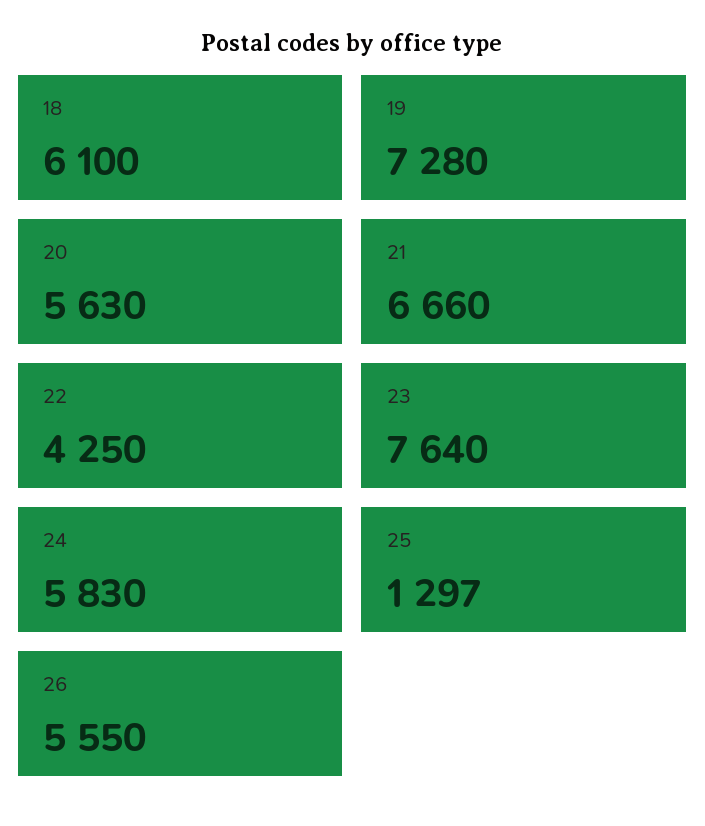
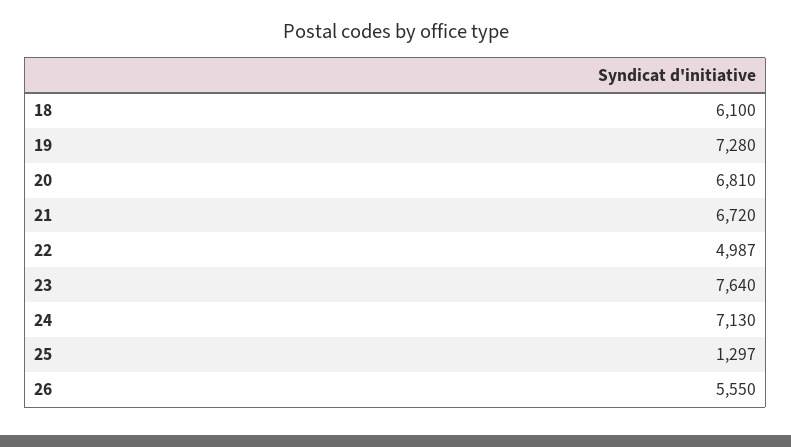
20: 5630 -> 6810
21: 6660 -> 6720
22: 4250 -> 4987
24: 5830 -> 7130

